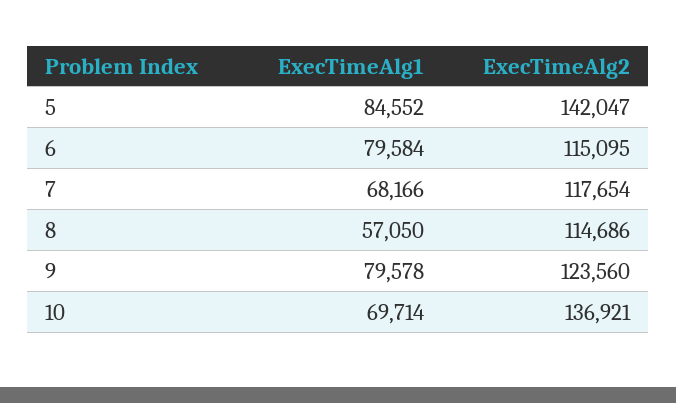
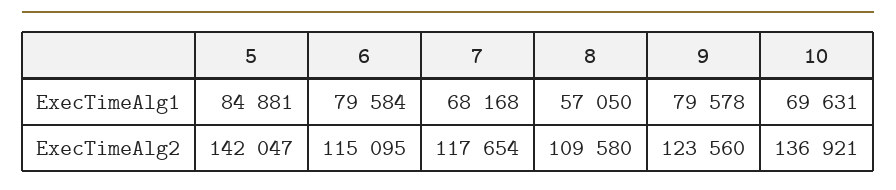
ExecTimeAlg1, 5: 84552 -> 84881
ExecTimeAlg1, 7: 68166 -> 68168
ExecTimeAlg2, 8: 114686 -> 109580
ExecTimeAlg1, 10: 69714 -> 69631

